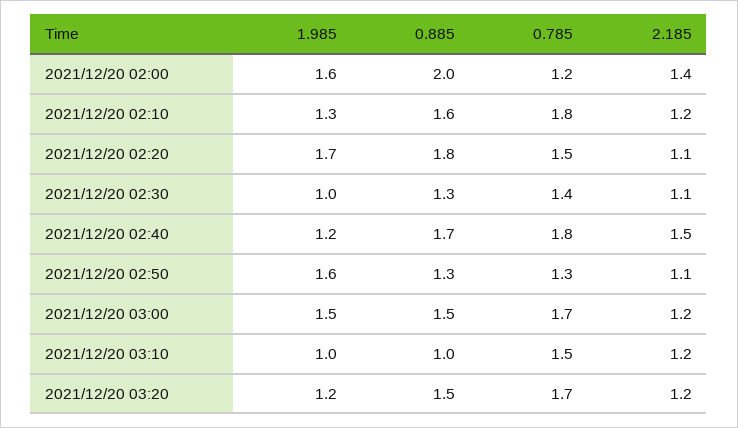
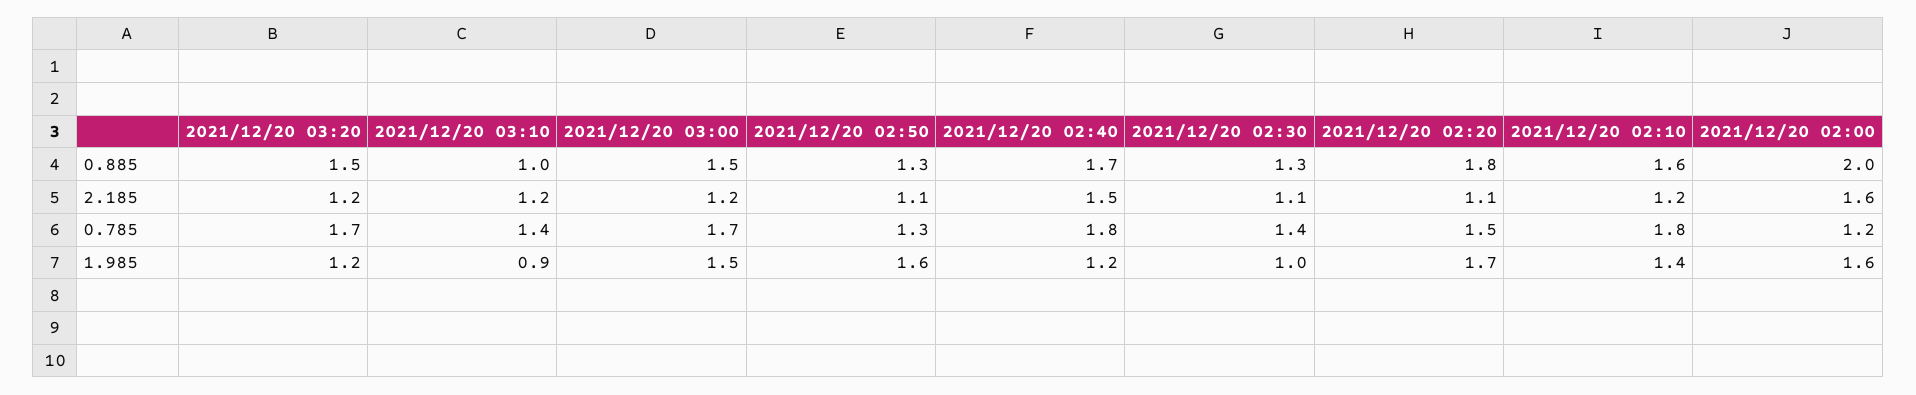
2.185, 2021/12/20 02:00: 1.4 -> 1.6
1.985, 2021/12/20 02:10: 1.3 -> 1.4
1.985, 2021/12/20 03:10: 1 -> 0.9
0.785, 2021/12/20 03:10: 1.5 -> 1.4

